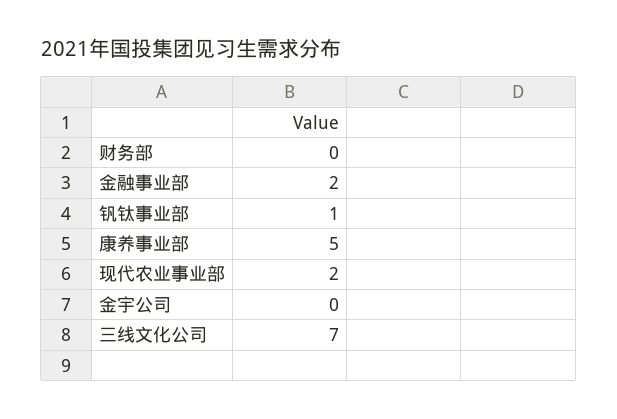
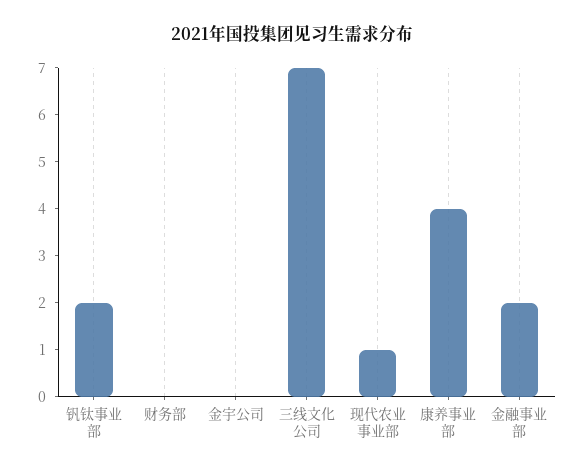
钒钛事业部: 1 -> 2
康养事业部: 5 -> 4
现代农业事业部: 2 -> 1

